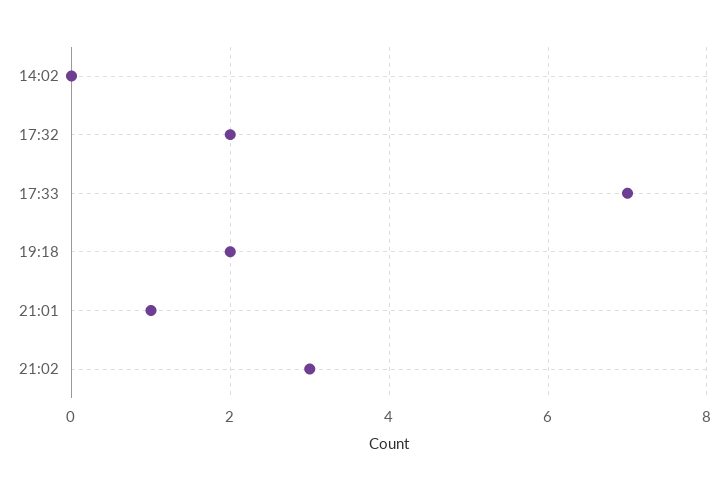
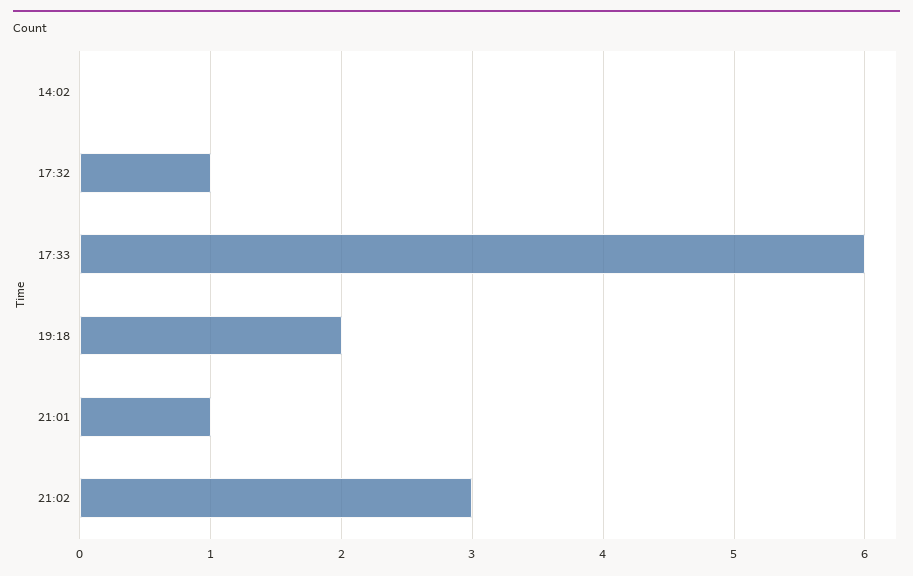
17:32: 2 -> 1
17:33: 7 -> 6

